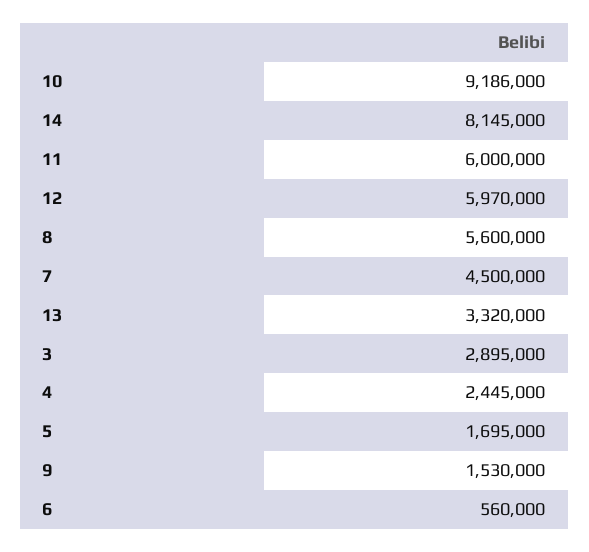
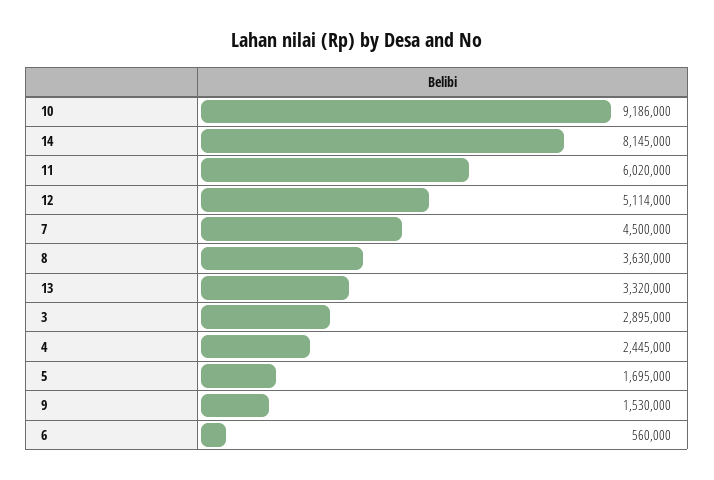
11: 6000000 -> 6020000
12: 5970000 -> 5114000
8: 5600000 -> 3630000

